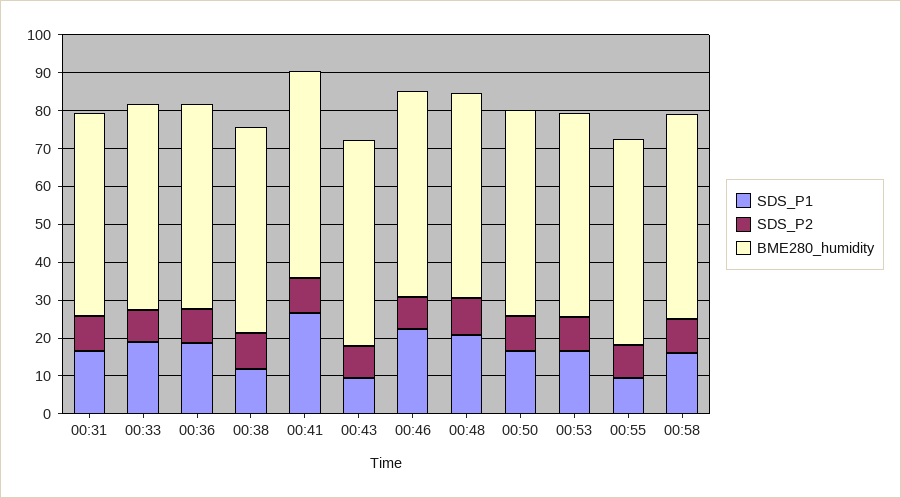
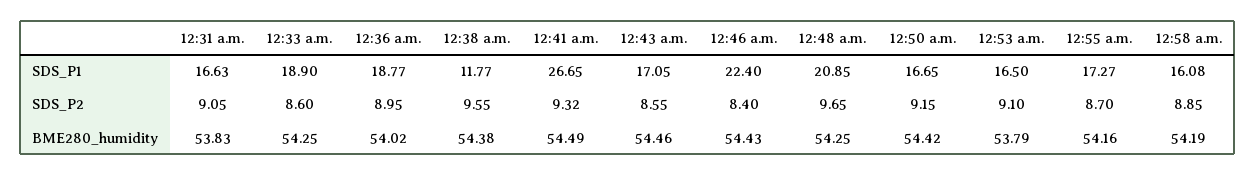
SDS_P1, 00:43: 10 -> 17.05
SDS_P1, 00:55: 10 -> 17.27

